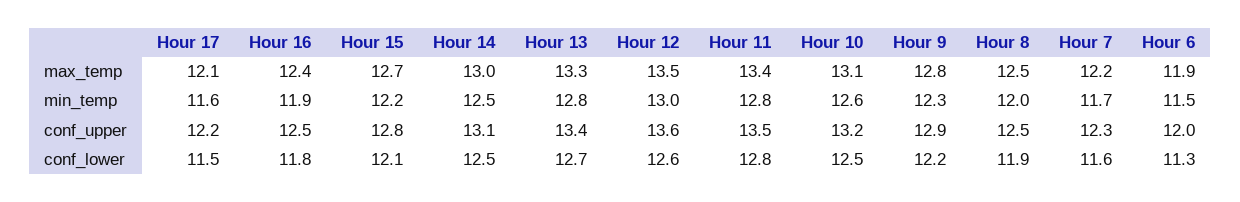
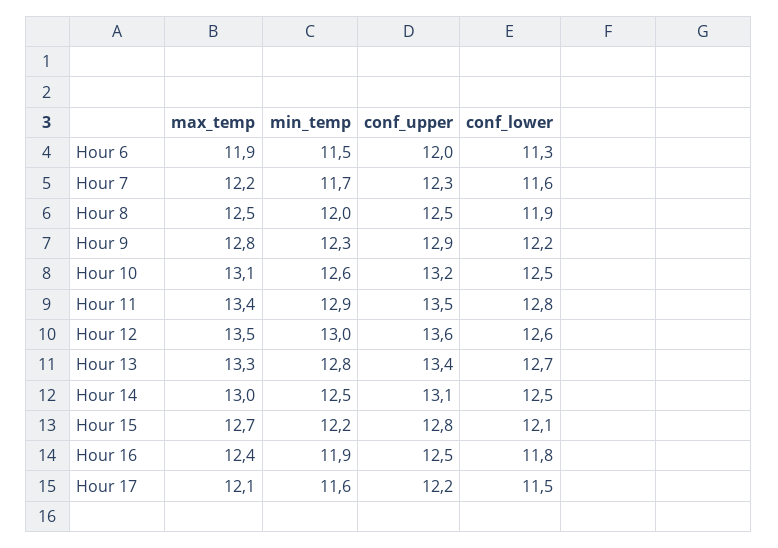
Hour 11, min_temp: 12.8 -> 12.9

